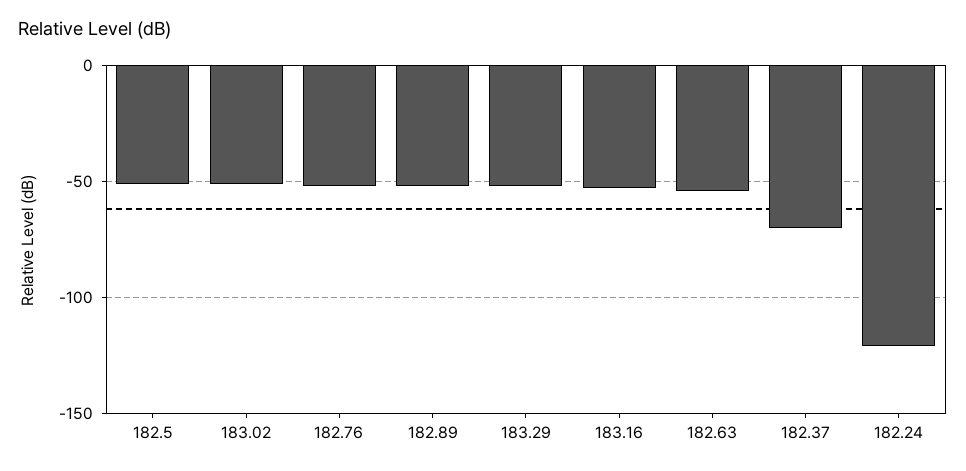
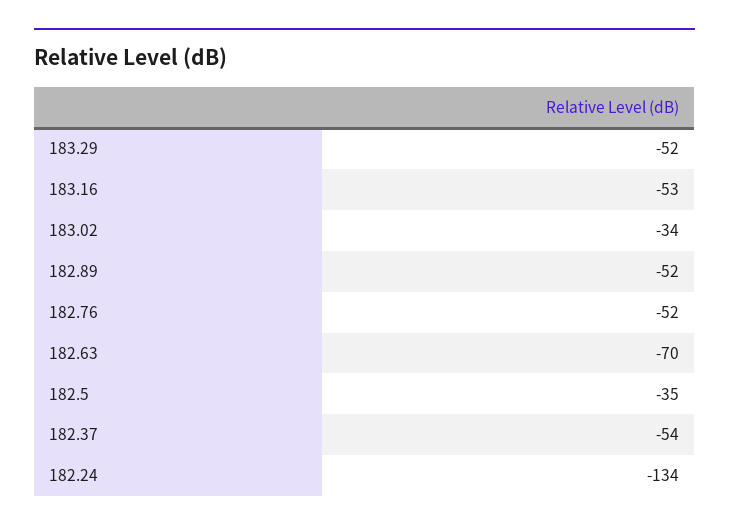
182.5: -50 -> -35
183.02: -50 -> -34
182.63: -55 -> -70
182.37: -70 -> -54
182.24: -120 -> -134

